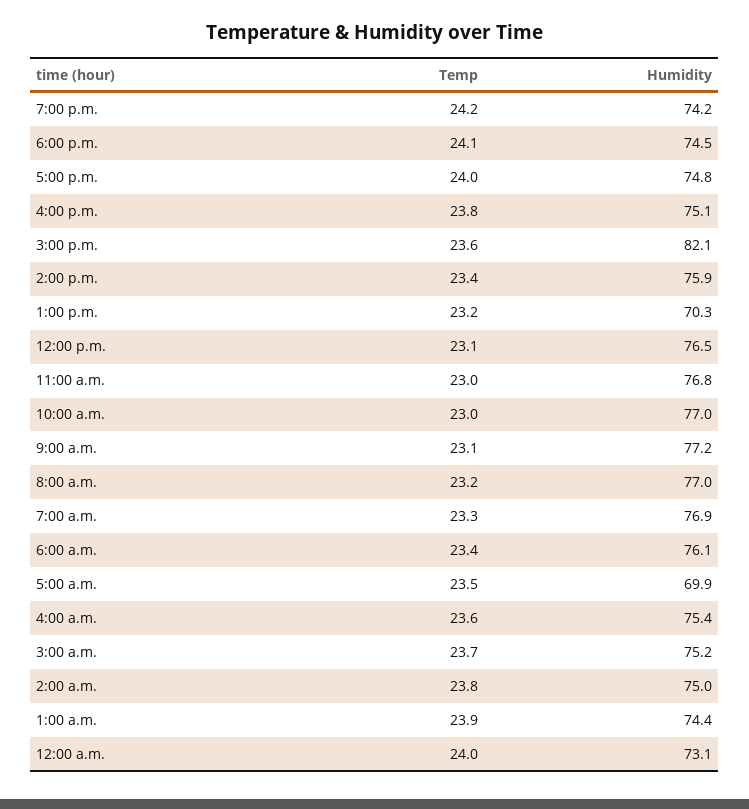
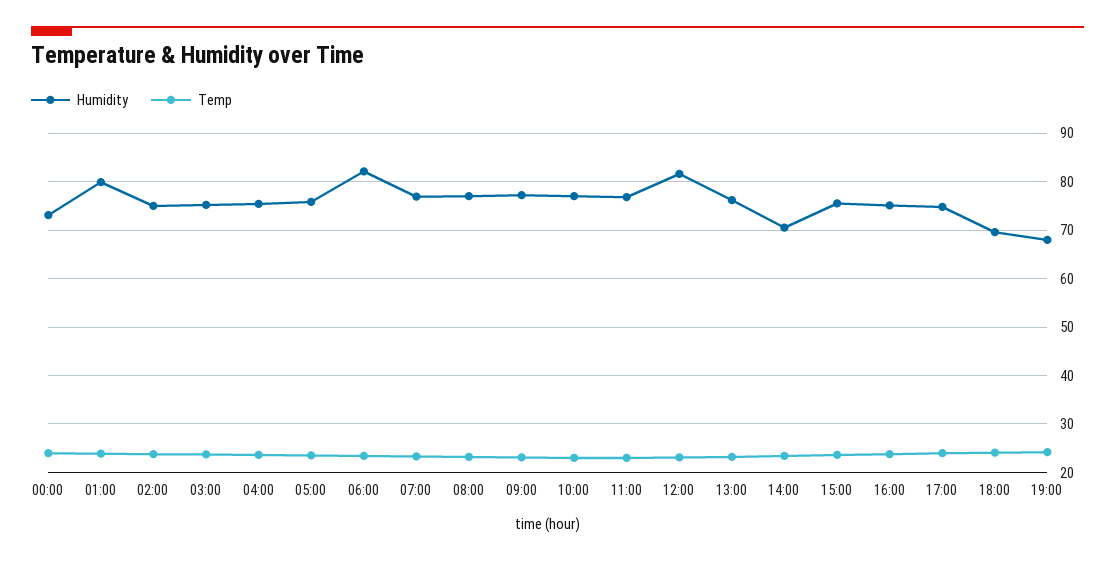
Humidity, 7:00 p.m.: 74.2 -> 68
Humidity, 6:00 p.m.: 74.5 -> 70
Humidity, 3:00 p.m.: 82.1 -> 76
Humidity, 2:00 p.m.: 75.9 -> 70
Humidity, 1:00 p.m.: 70.3 -> 76
Humidity, 12:00 p.m.: 76.5 -> 82
Humidity, 6:00 a.m.: 76.1 -> 82
Humidity, 5:00 a.m.: 69.9 -> 76
Humidity, 1:00 a.m.: 74.4 -> 80

